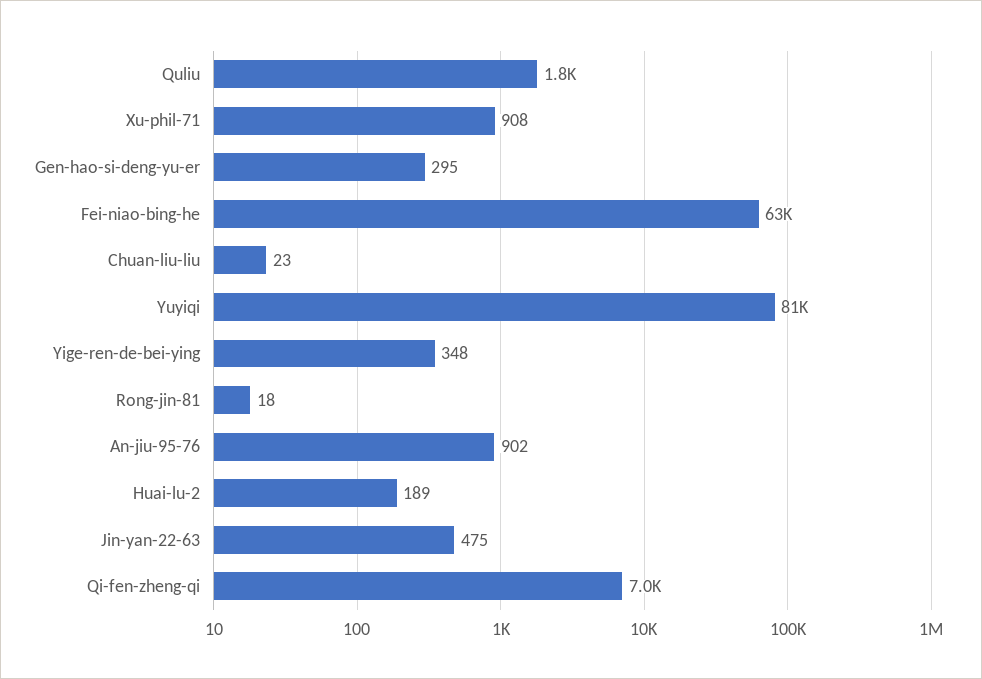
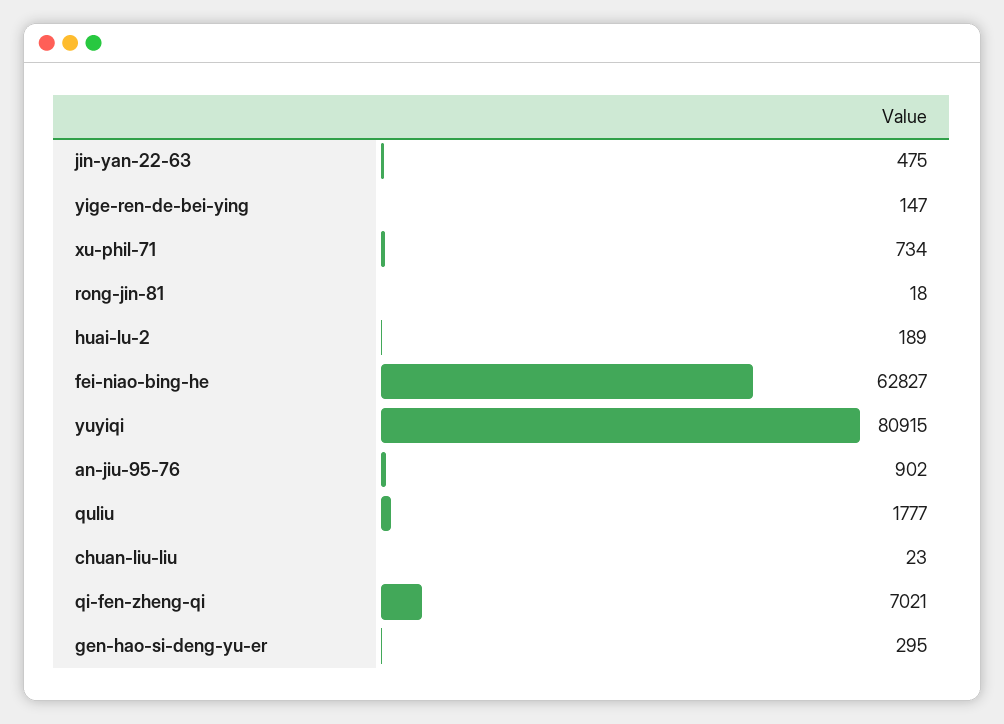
Xu-phil-71: 908 -> 734
Yige-ren-de-bei-ying: 348 -> 147

